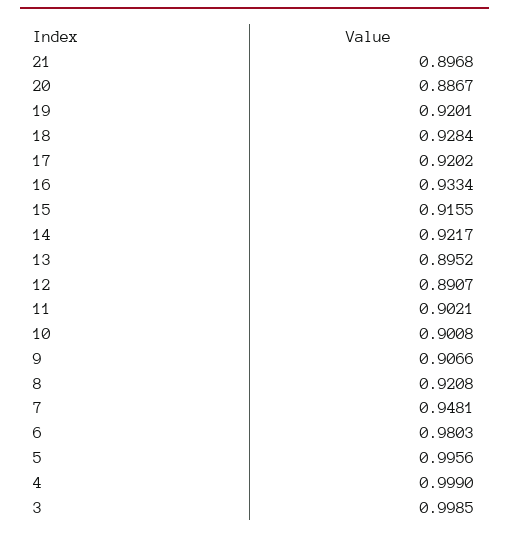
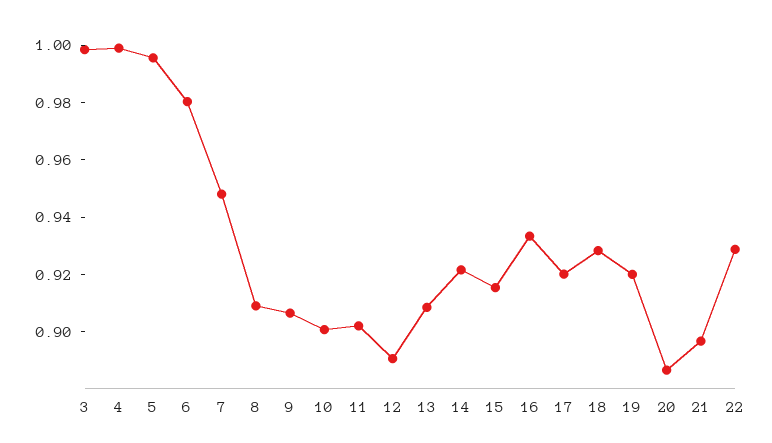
13: 0.8952 -> 0.91
8: 0.9208 -> 0.91
22: none -> 0.93

